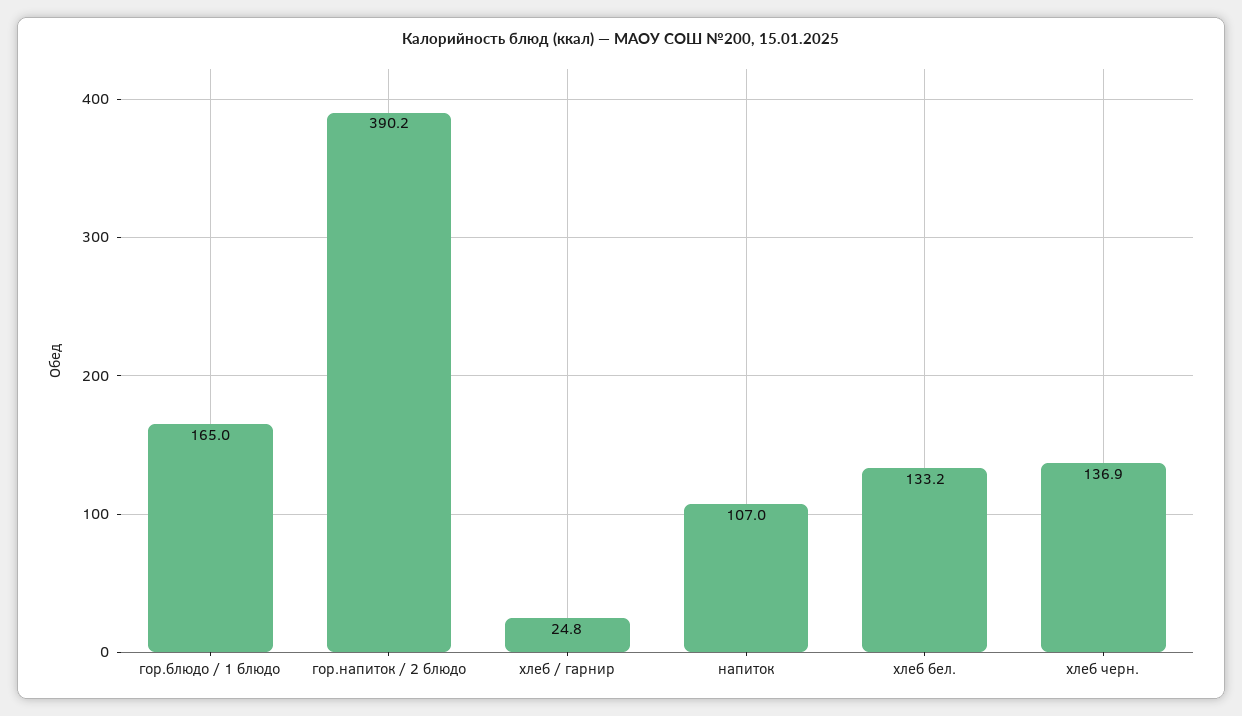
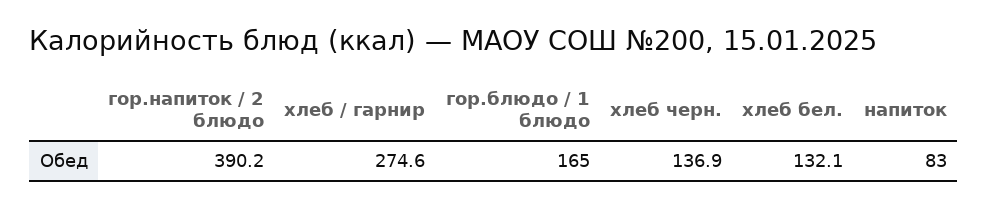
хлеб / гарнир: 24.8 -> 274.6
напиток: 107 -> 83
хлеб бел.: 133.2 -> 132.1

